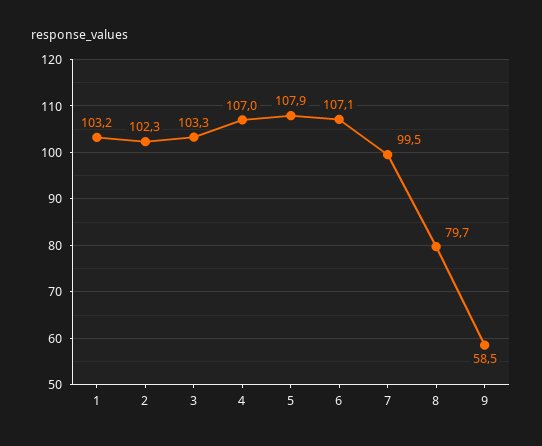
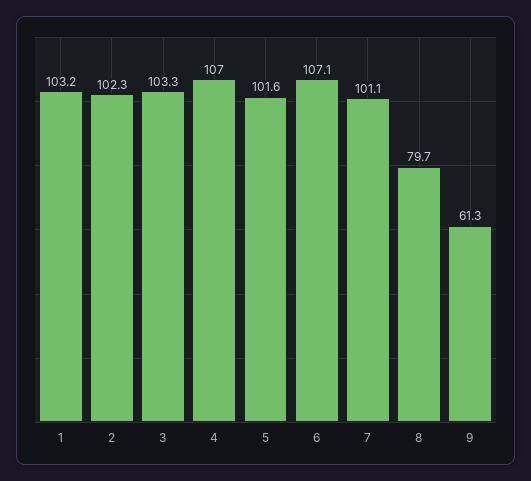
5: 107.9 -> 101.6
7: 99.5 -> 101.1
9: 58.5 -> 61.3

